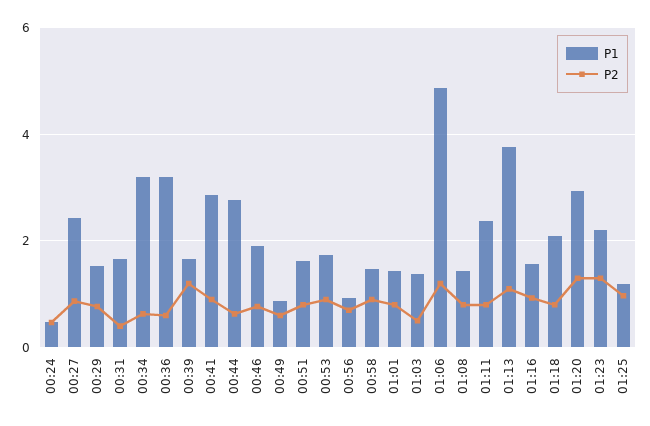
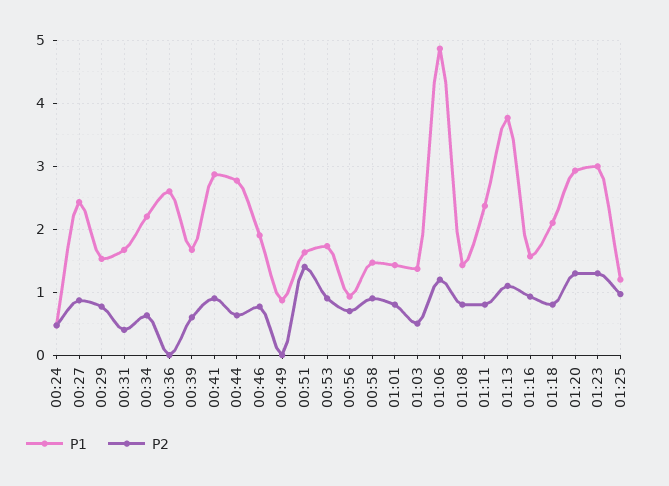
P1, 00:34: 3.2 -> 2.2
P1, 00:36: 3.2 -> 2.6
P2, 00:36: 0.6 -> 0
P2, 00:39: 1.2 -> 0.6
P2, 00:49: 0.6 -> 0
P2, 00:51: 0.8 -> 1.4
P1, 01:23: 2.2 -> 3

